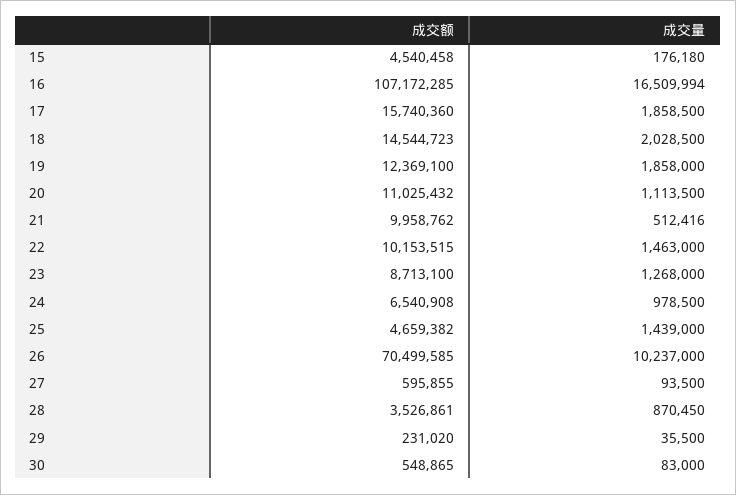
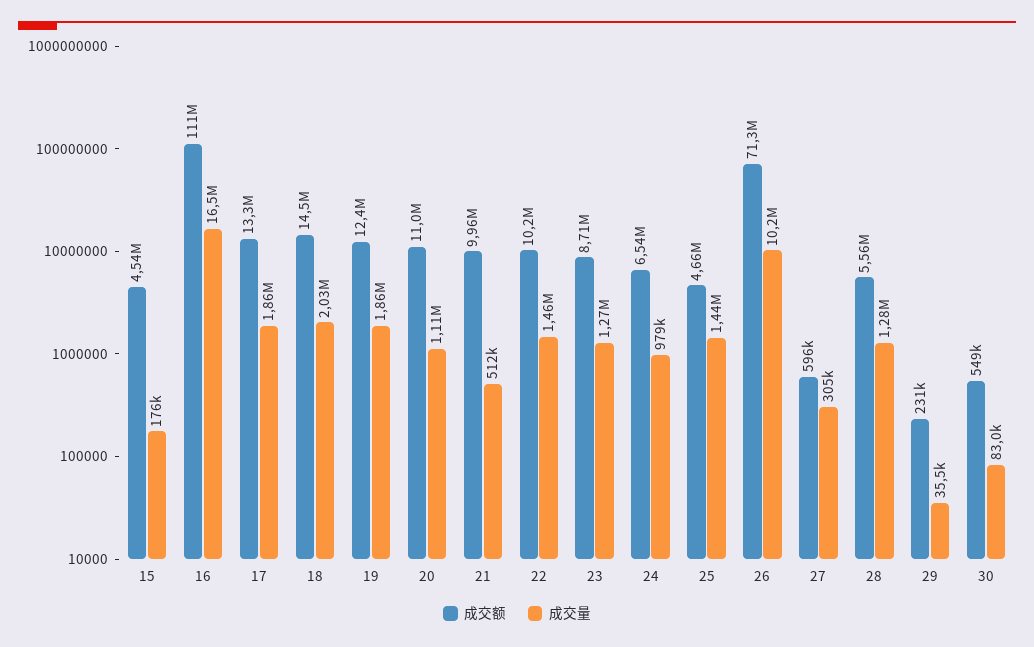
成交额, 16: 107172285 -> 111000000
成交额, 17: 15740360 -> 13300000
成交额, 26: 70499585 -> 71300000
成交量, 27: 93500 -> 305000
成交额, 28: 3526861 -> 5560000
成交量, 28: 870450 -> 1280000

